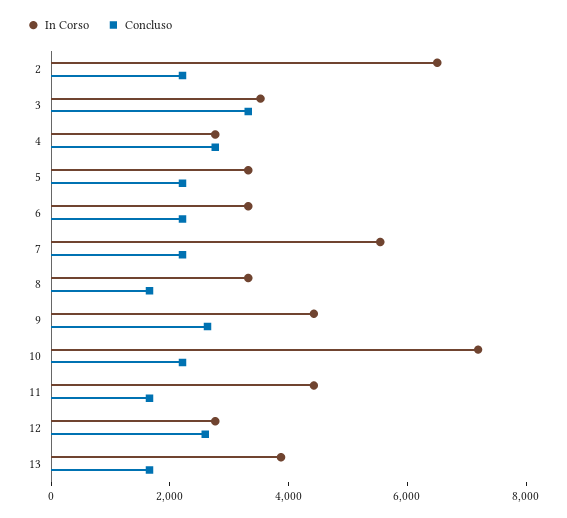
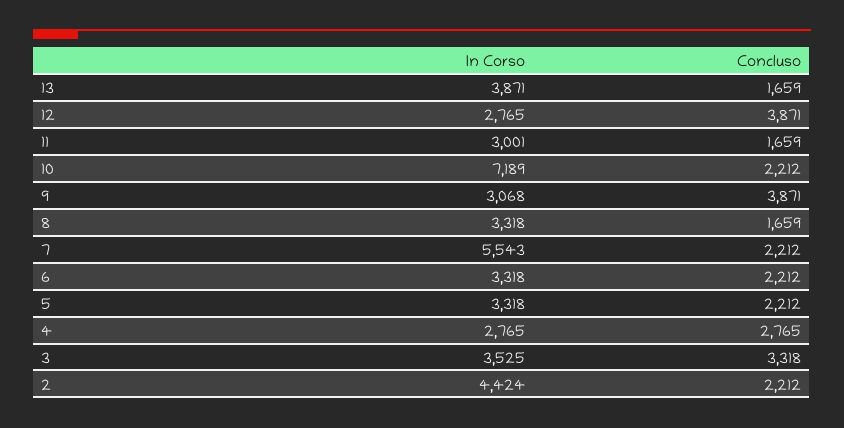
In Corso, 2: 6500 -> 4424
In Corso, 9: 4500 -> 3068
Concluso, 9: 2500 -> 3871
In Corso, 11: 4500 -> 3001
Concluso, 12: 2500 -> 3871

